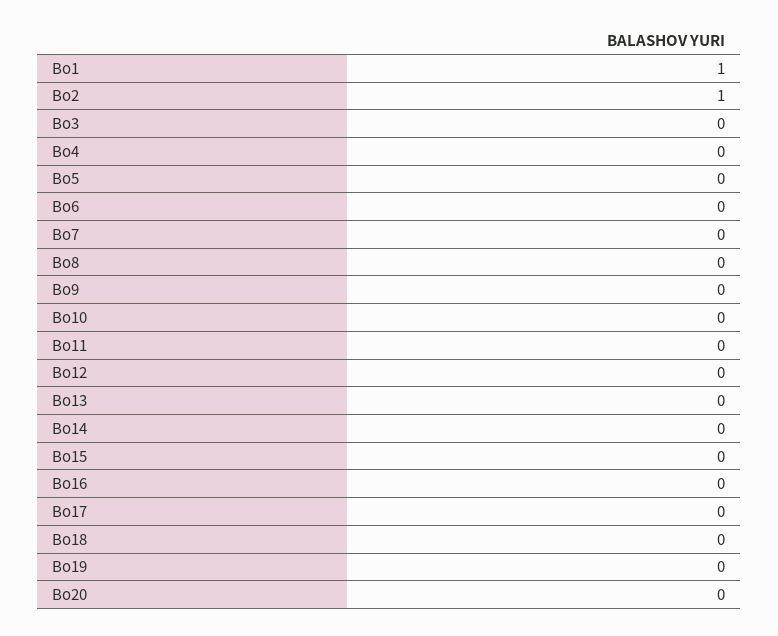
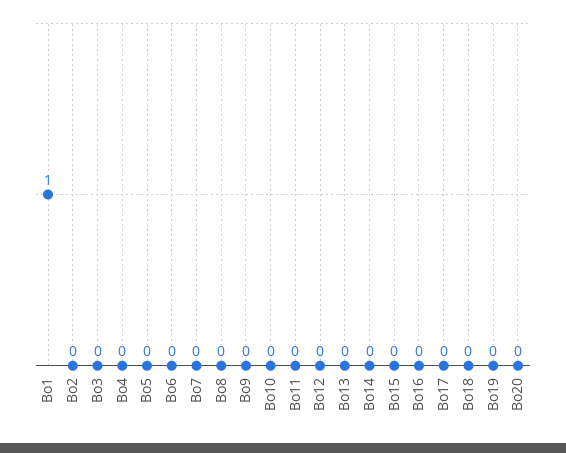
Bo2: 1 -> 0

